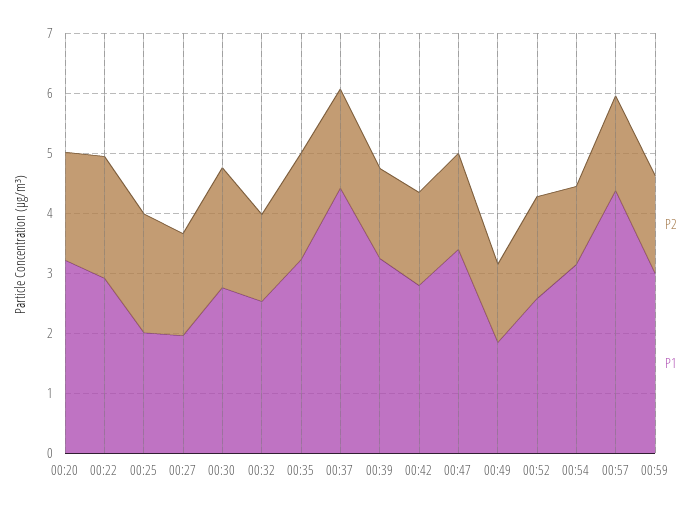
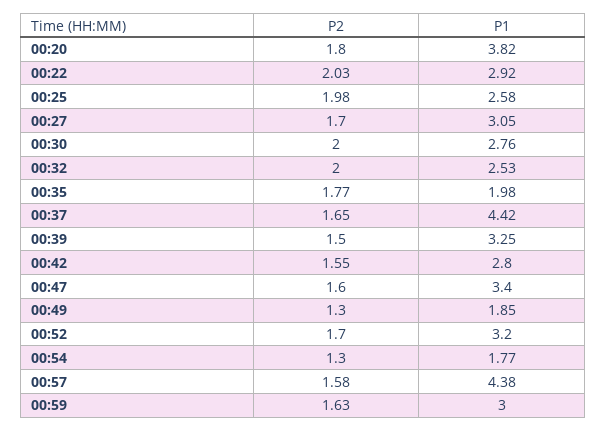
P1, 00:20: 3.2 -> 3.82
P1, 00:25: 2 -> 2.58
P1, 00:27: 2 -> 3.05
P2, 00:32: 1.4 -> 2
P1, 00:35: 3.2 -> 1.98
P1, 00:52: 2.6 -> 3.2
P1, 00:54: 3.2 -> 1.77

